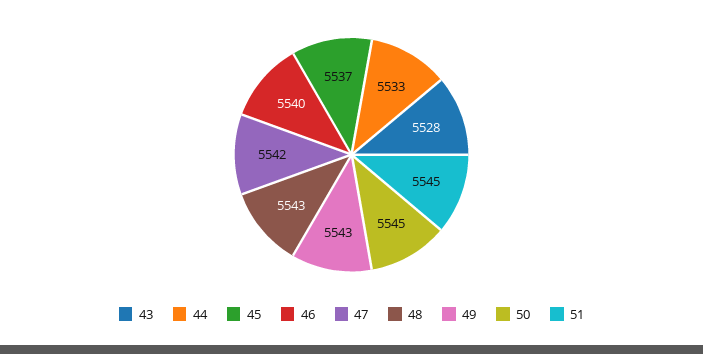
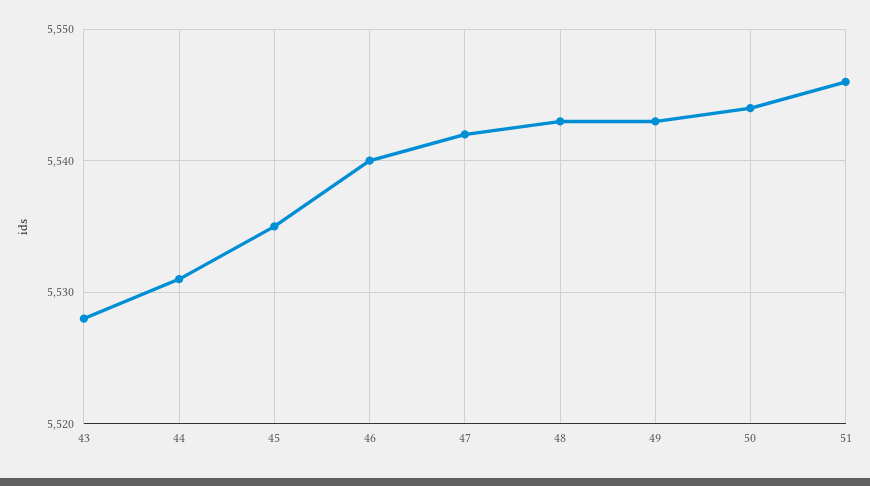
44: 5533 -> 5531
45: 5537 -> 5535
50: 5545 -> 5544
51: 5545 -> 5546

